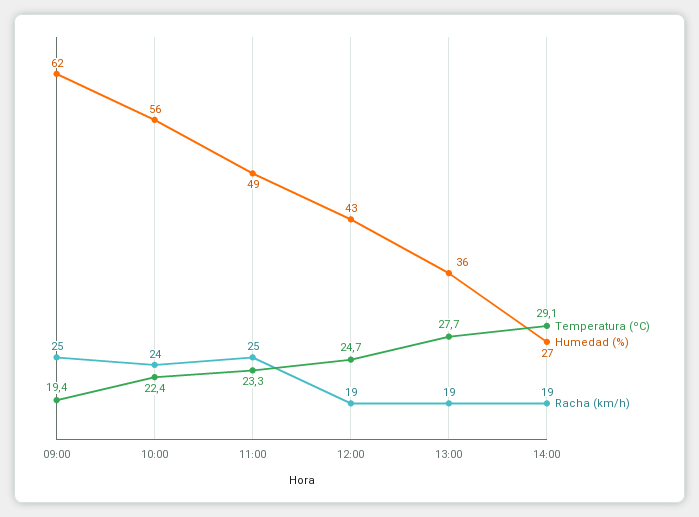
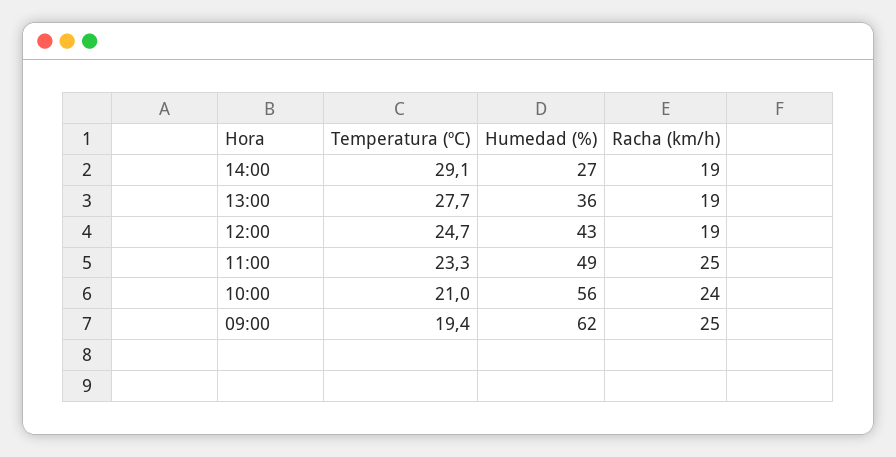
Temperatura (ºC), 10:00: 22.4 -> 21

